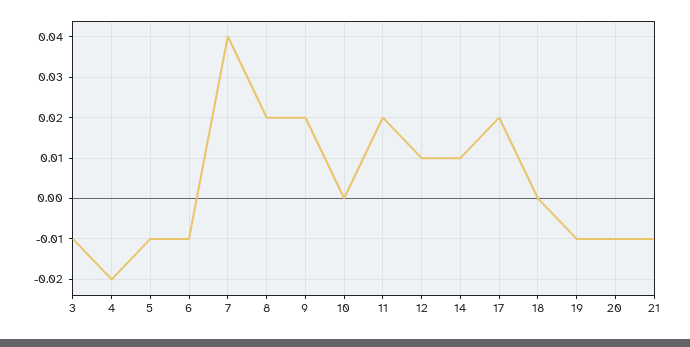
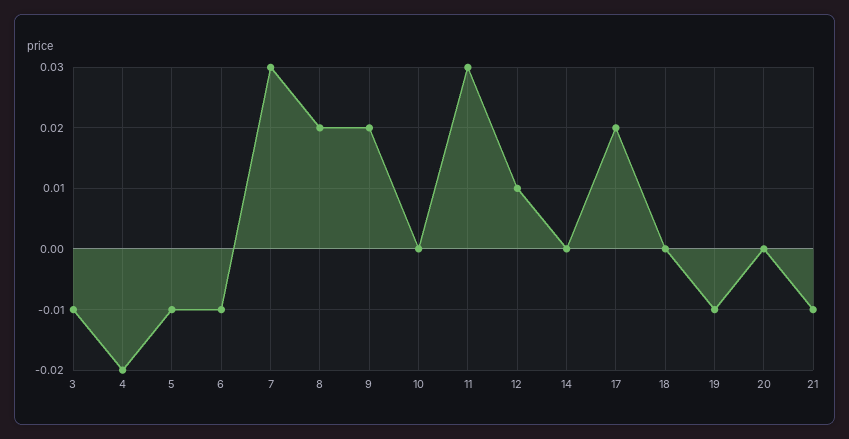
7: 0.04 -> 0.03
11: 0.02 -> 0.03
14: 0.01 -> 0
20: -0.01 -> 0

